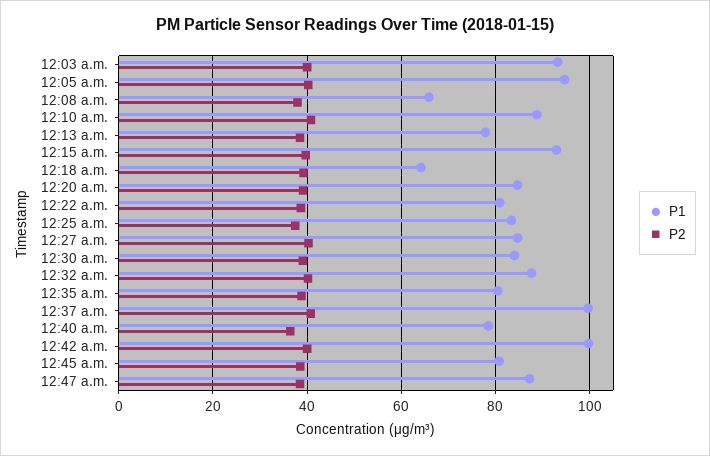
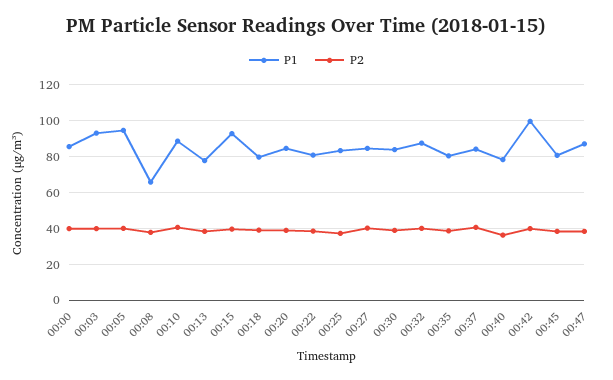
P1, 12:18 a.m.: 64 -> 80
P1, 12:37 a.m.: 100 -> 85
P1, 00:00: none -> 85
P2, 00:00: none -> 40

